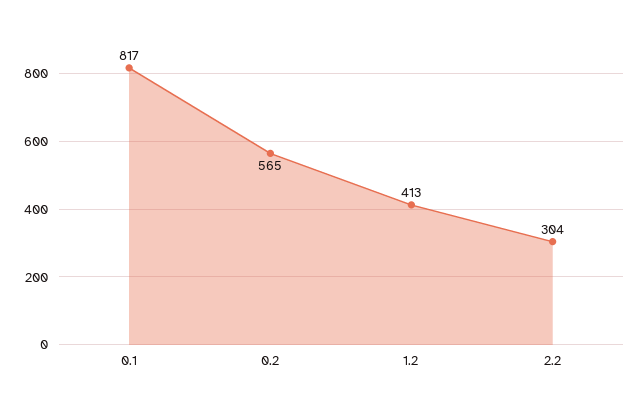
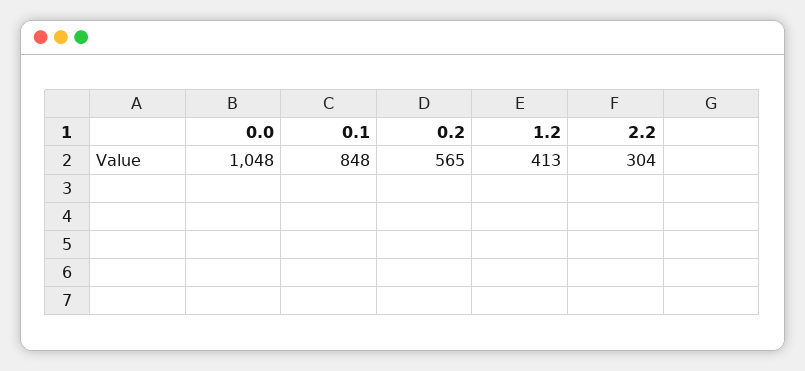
0.1: 817 -> 848
0.0: none -> 1048

